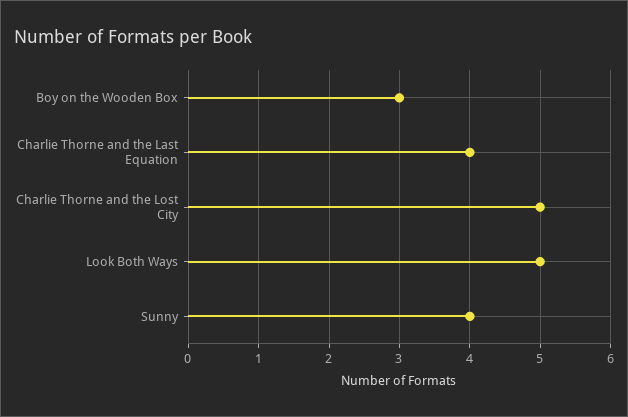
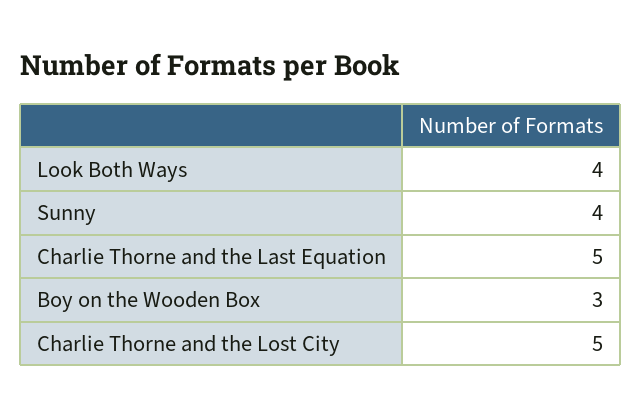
Charlie Thorne and the Last Equation: 4 -> 5
Look Both Ways: 5 -> 4

